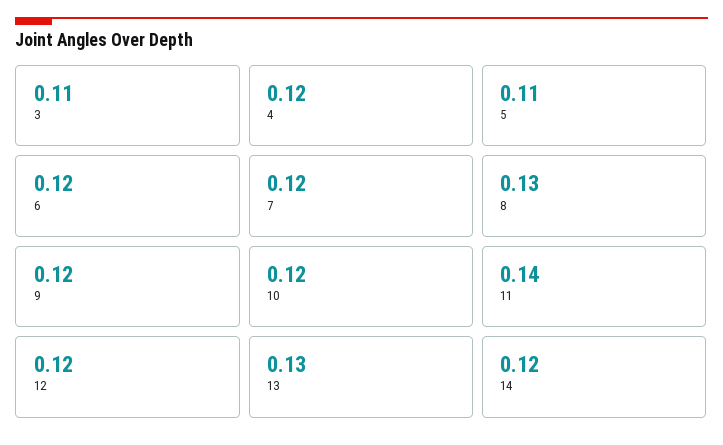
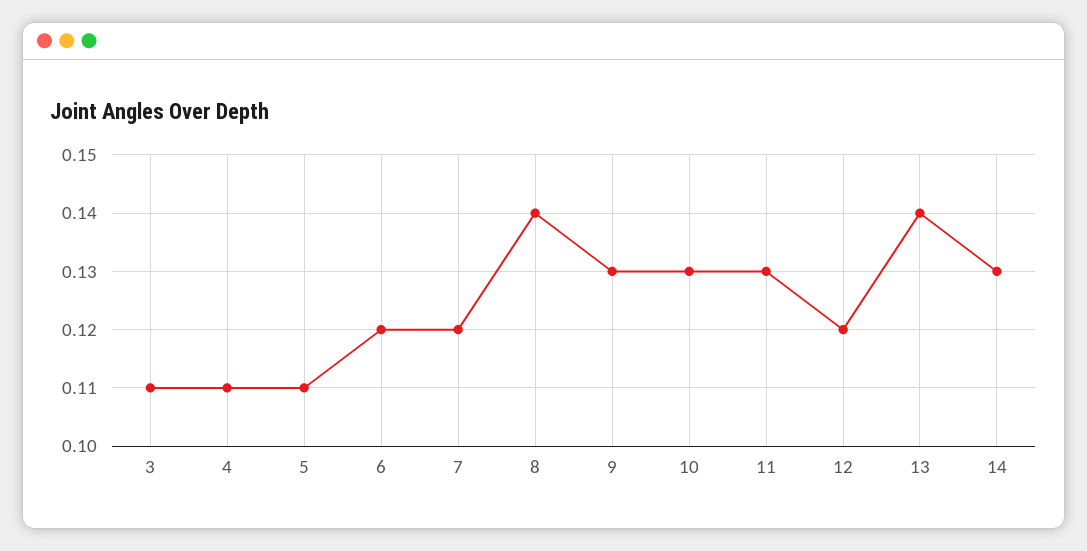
4: 0.12 -> 0.11
8: 0.13 -> 0.14
9: 0.12 -> 0.13
10: 0.12 -> 0.13
11: 0.14 -> 0.13
13: 0.13 -> 0.14
14: 0.12 -> 0.13

